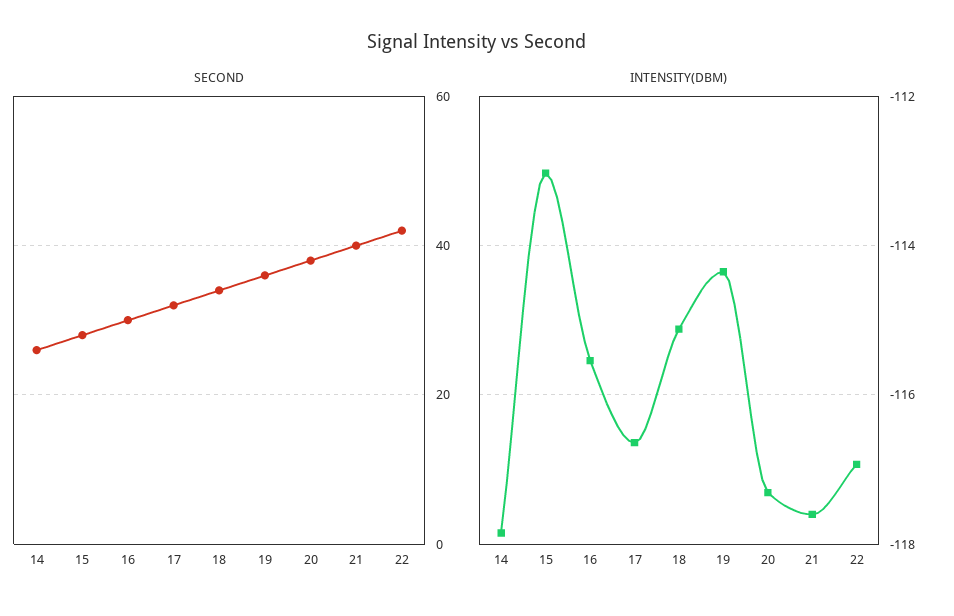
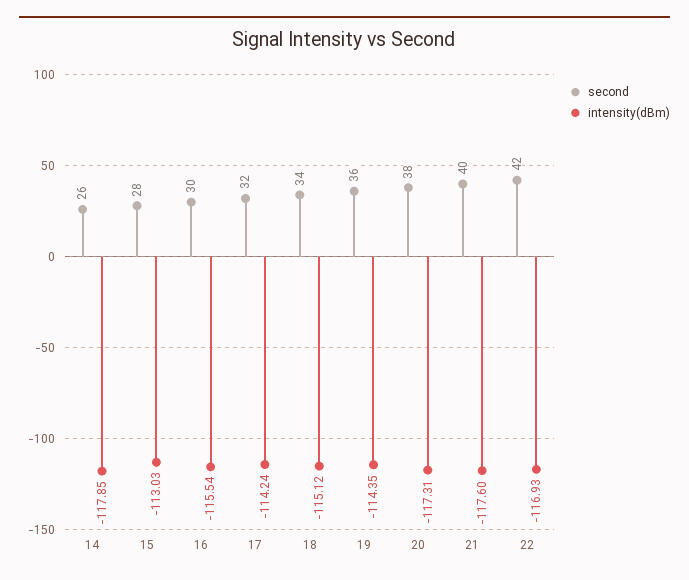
INTENSITY(DBM), 17: -116.6 -> -114.24

